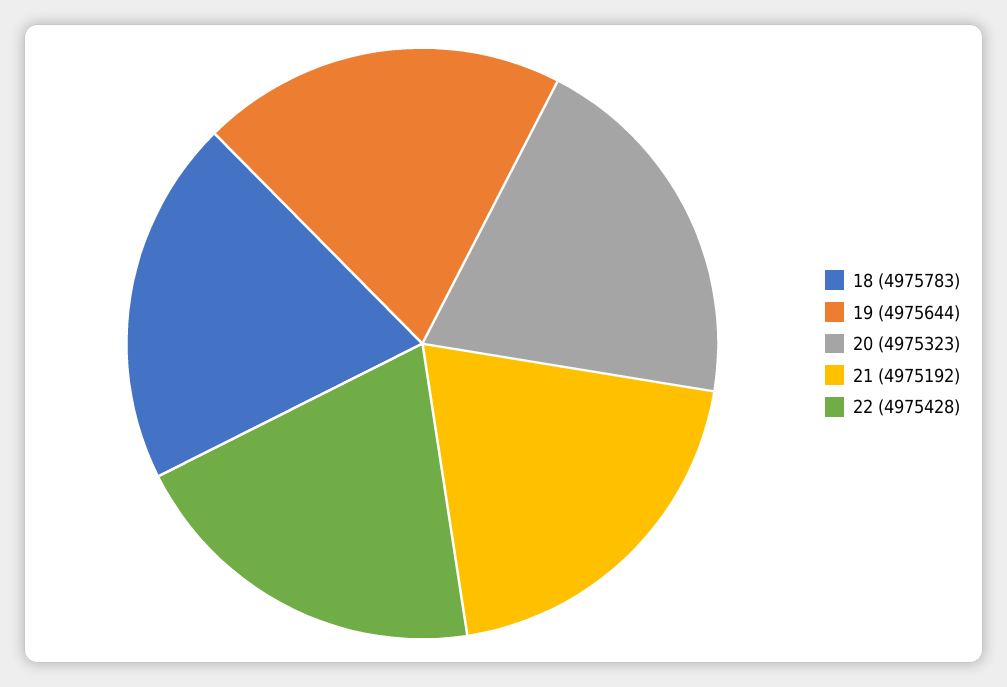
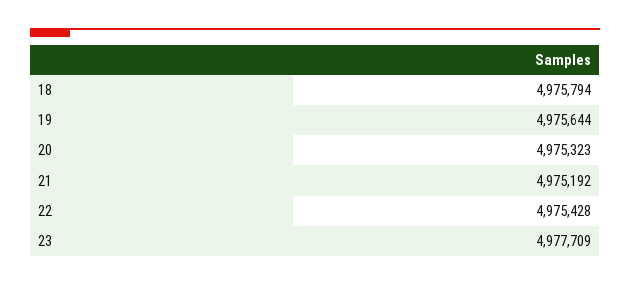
18: 4975783 -> 4975794
23: none -> 4977709

